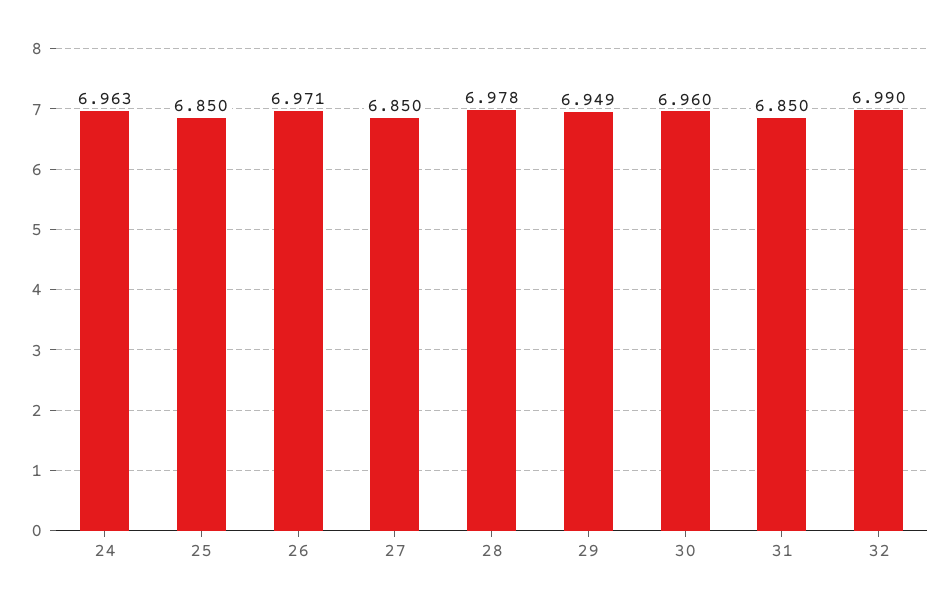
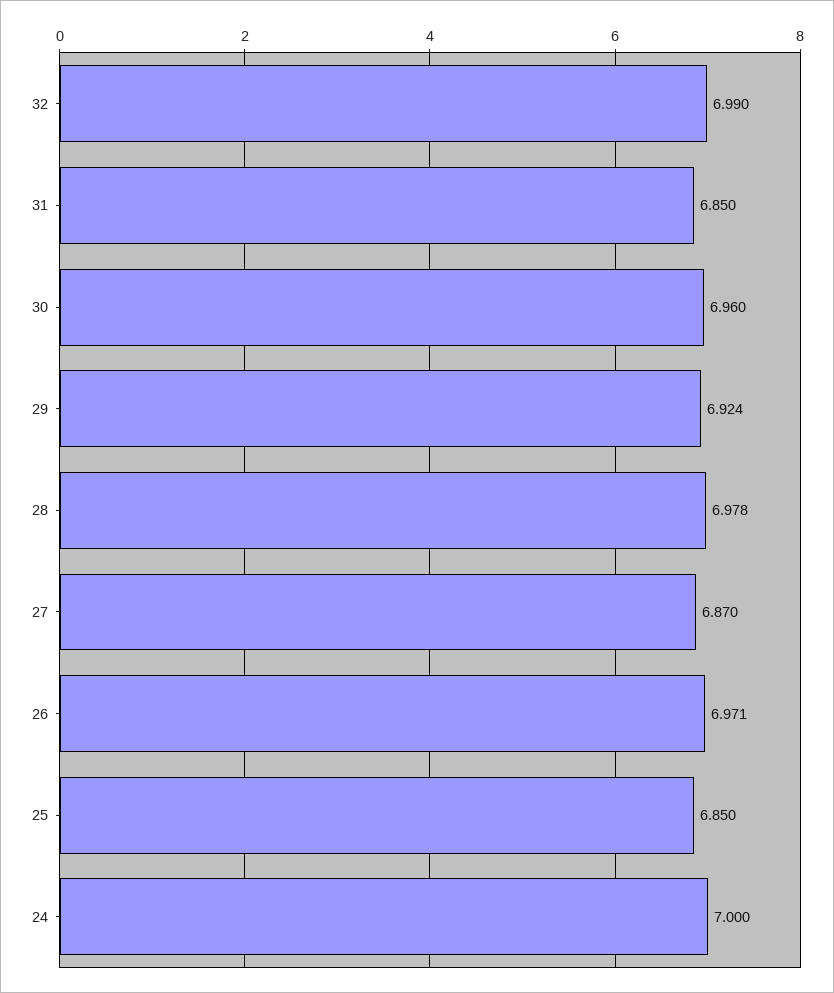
24: 6.963 -> 7
27: 6.85 -> 6.87
29: 6.949 -> 6.924

